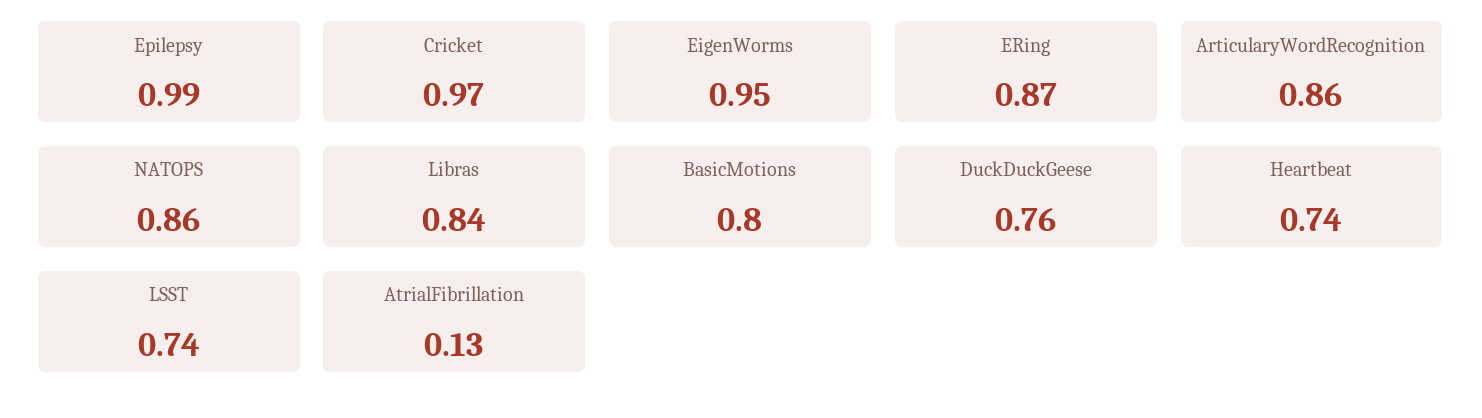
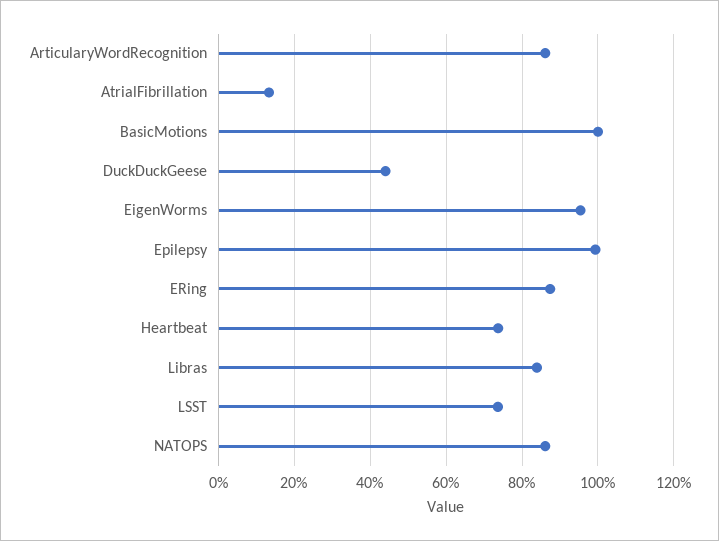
Cricket: 0.97 -> none
BasicMotions: 0.8 -> 1
DuckDuckGeese: 0.76 -> 0.44

